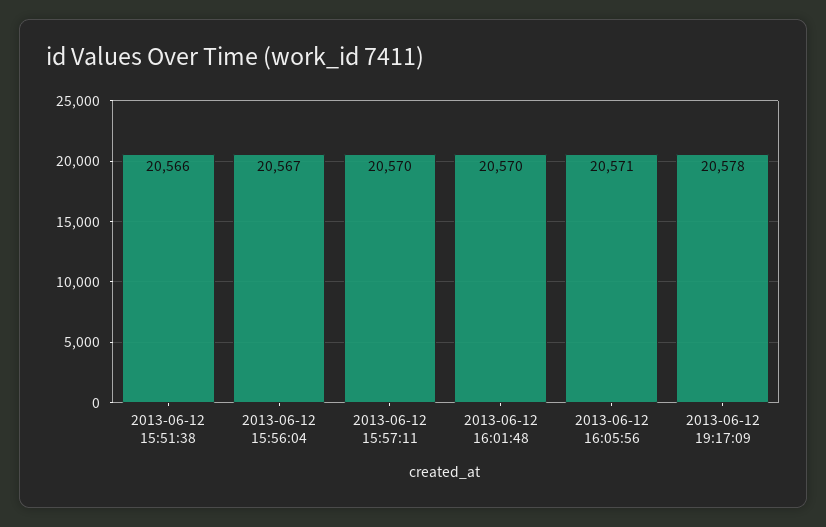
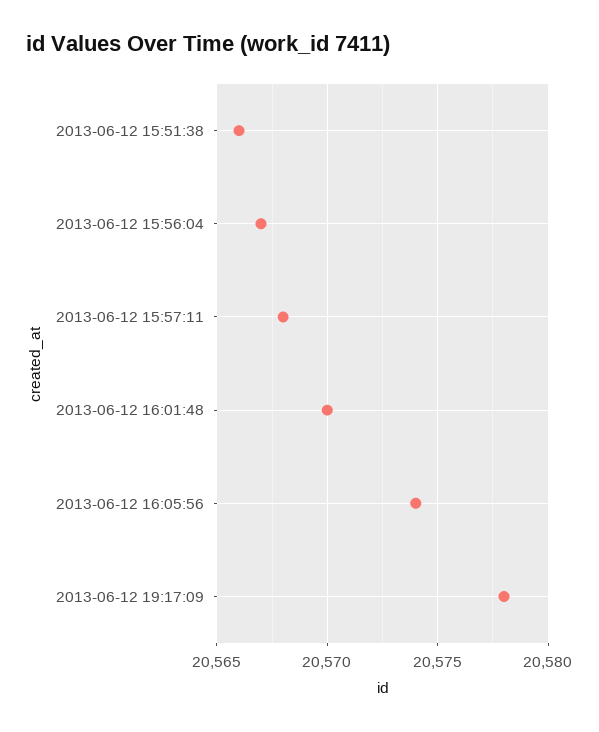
2013-06-12 15:57:11: 20570 -> 20568
2013-06-12 16:05:56: 20571 -> 20574

